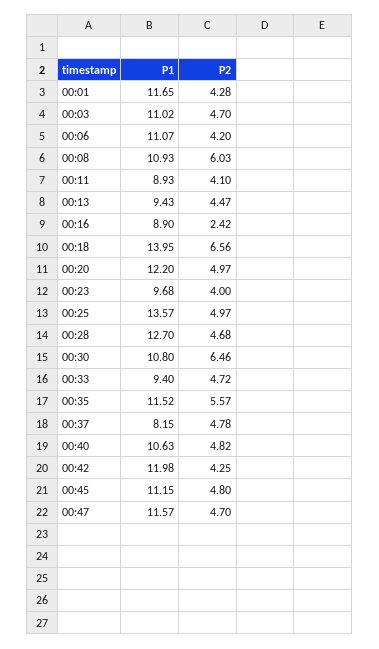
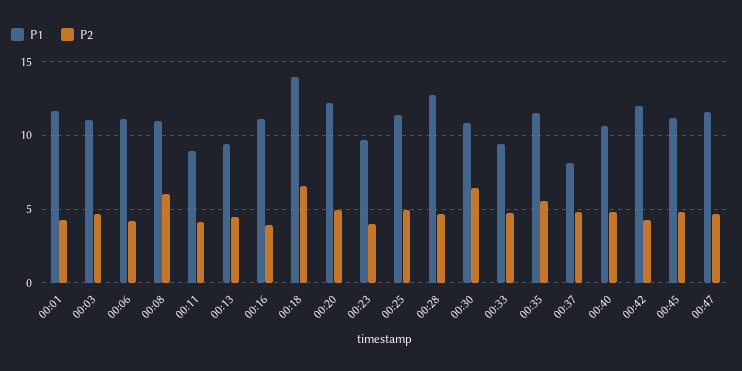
P1, 00:16: 8.9 -> 11
P2, 00:16: 2.42 -> 4
P1, 00:25: 13.57 -> 11.5

